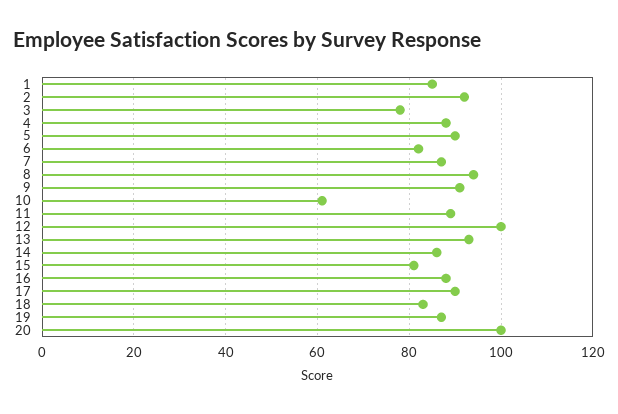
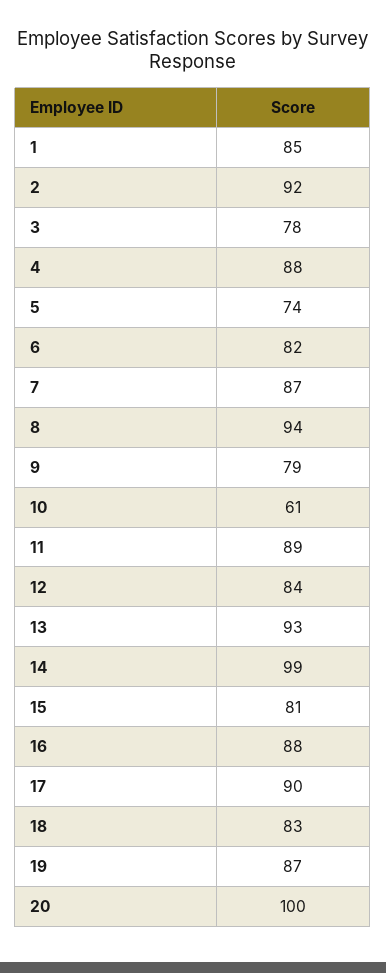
5: 90 -> 74
9: 90 -> 79
12: 100 -> 84
14: 85 -> 99

